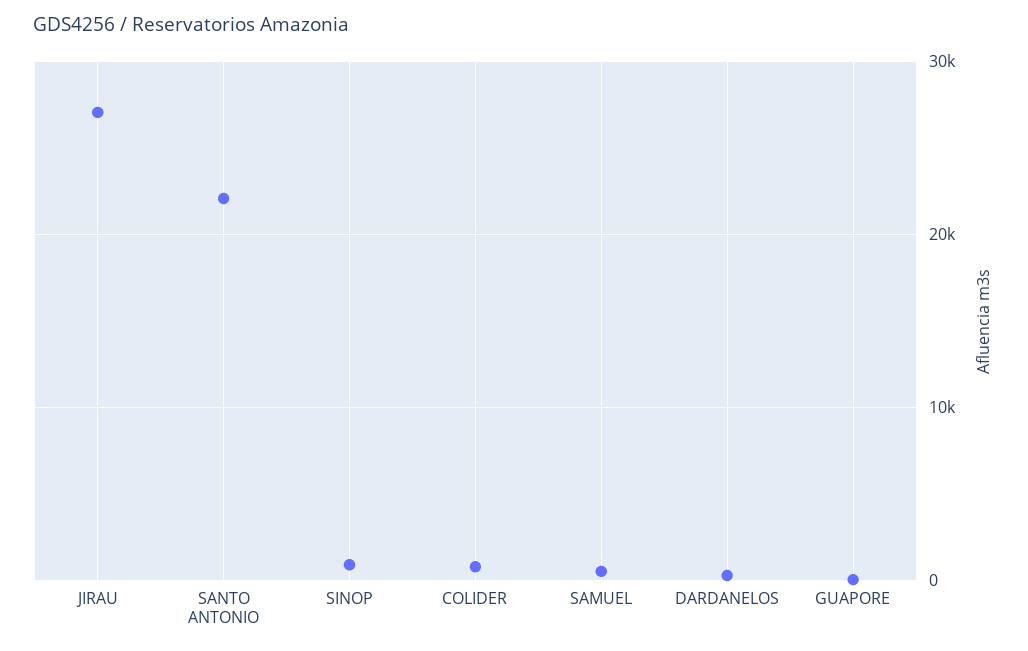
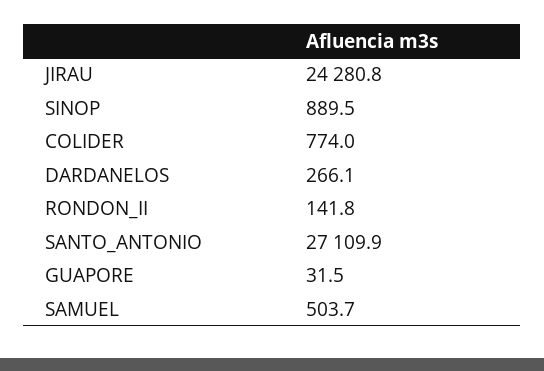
JIRAU: 27000 -> 24280.8
SANTO ANTONIO: 22000 -> 27109.9
RONDON_II: none -> 141.8

